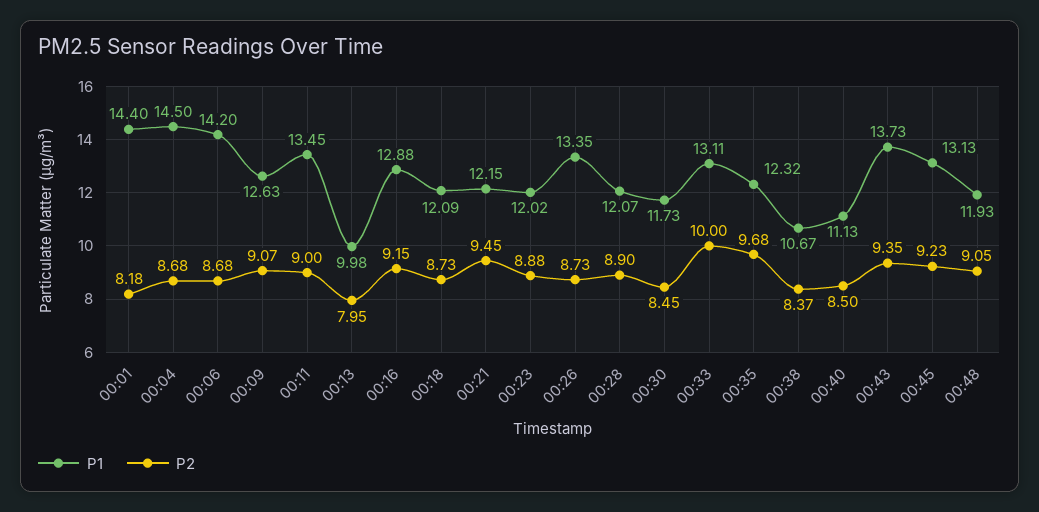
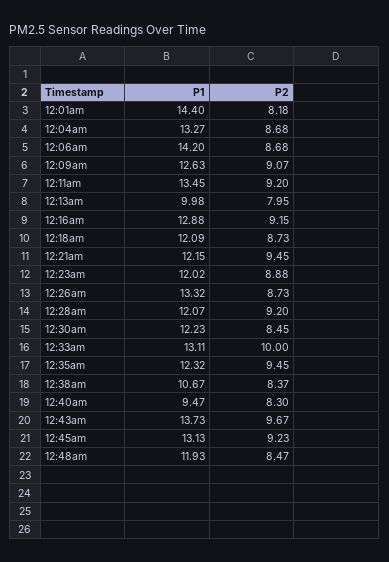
P1, 00:04: 14.5 -> 13.27
P2, 00:11: 9 -> 9.2
P1, 00:26: 13.35 -> 13.32
P2, 00:28: 8.9 -> 9.2
P1, 00:30: 11.73 -> 12.23
P2, 00:35: 9.68 -> 9.45
P1, 00:40: 11.13 -> 9.47
P2, 00:40: 8.5 -> 8.3
P2, 00:43: 9.35 -> 9.67
P2, 00:48: 9.05 -> 8.47

